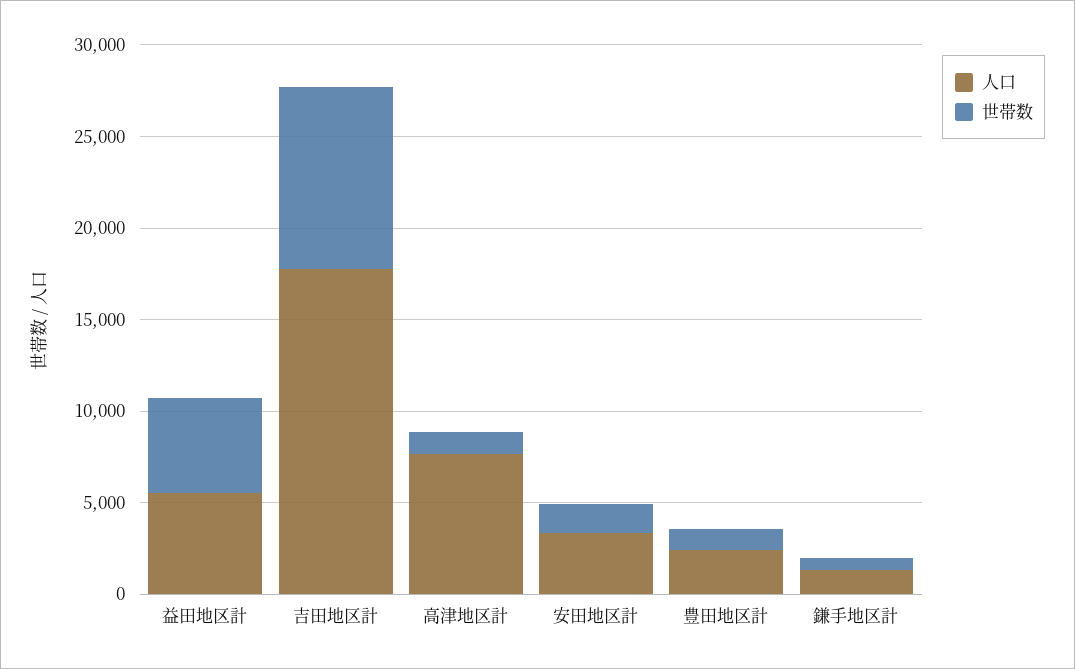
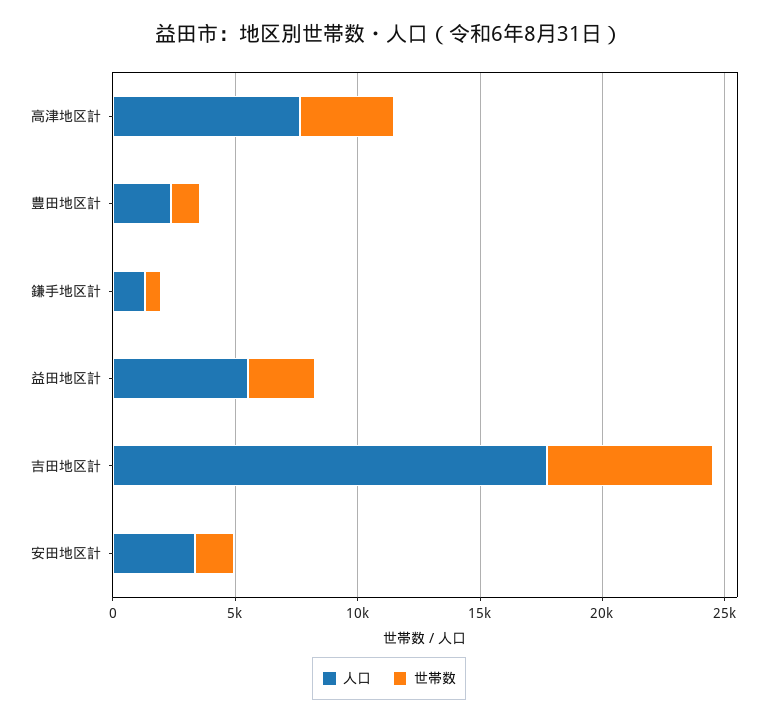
世帯数, 益田地区計: 5000 -> 3000
世帯数, 吉田地区計: 10000 -> 7000
世帯数, 高津地区計: 1000 -> 4000

